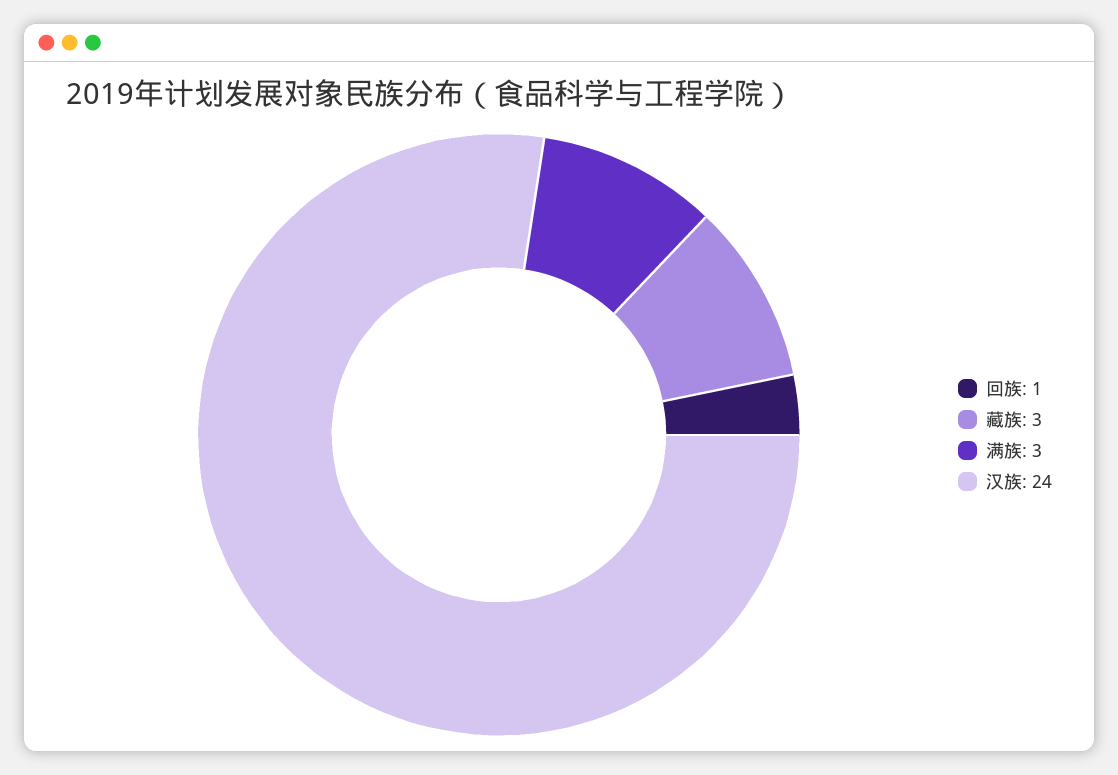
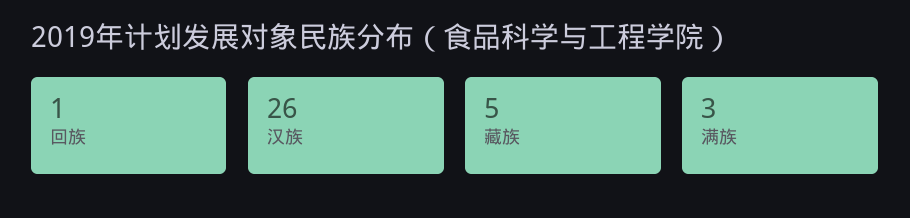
藏族: 3 -> 5
汉族: 24 -> 26

